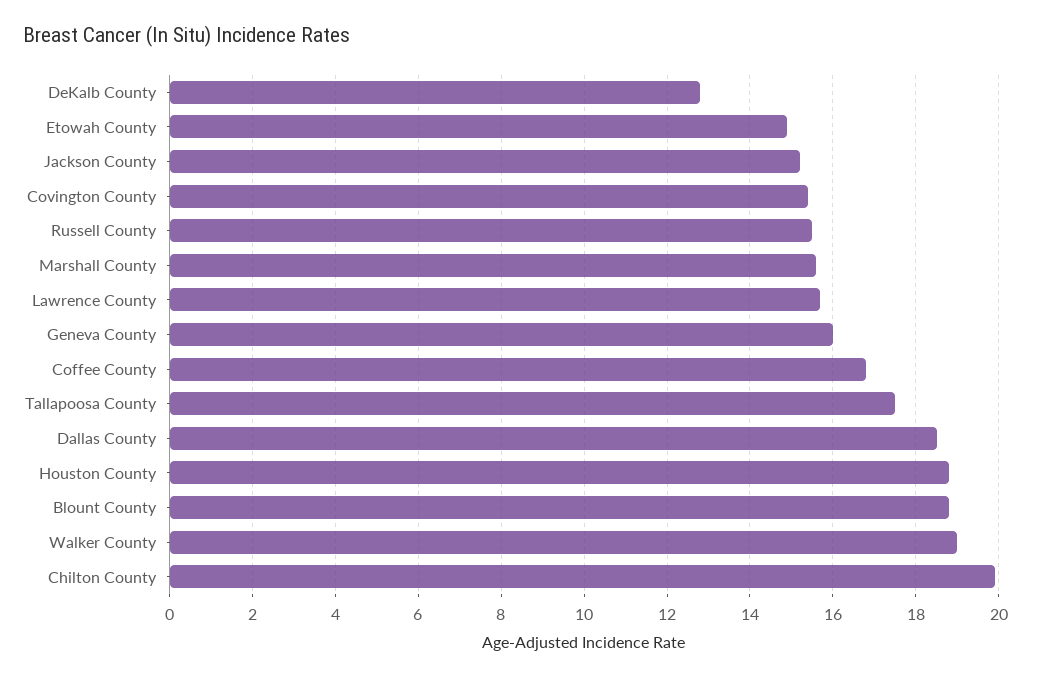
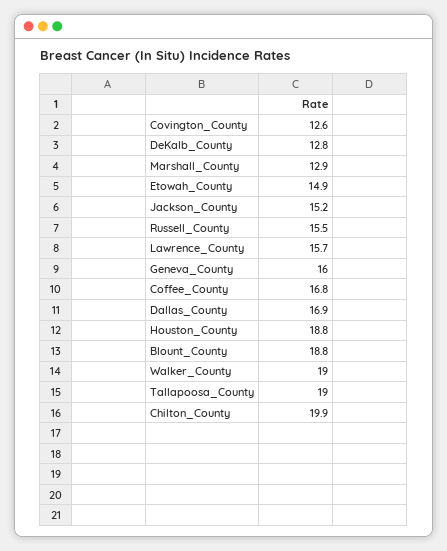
Covington County: 15.5 -> 12.6
Marshall County: 15.5 -> 12.9
Tallapoosa County: 17.5 -> 19
Dallas County: 18.5 -> 16.9

